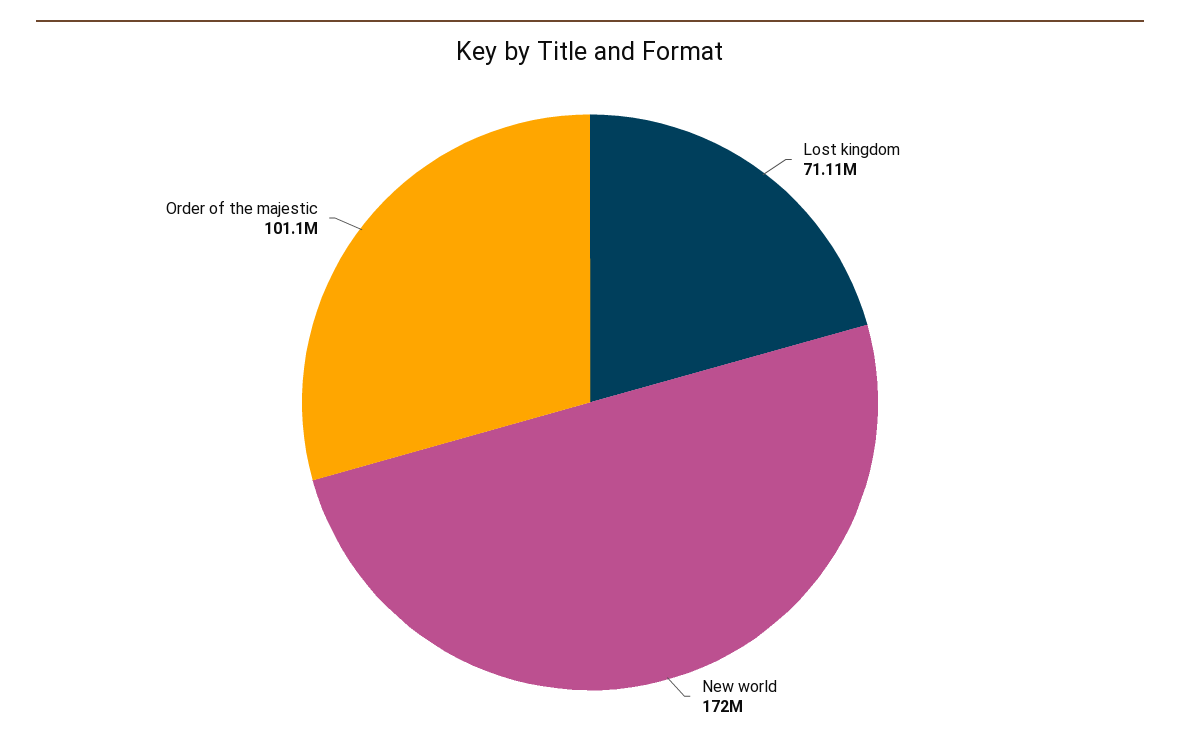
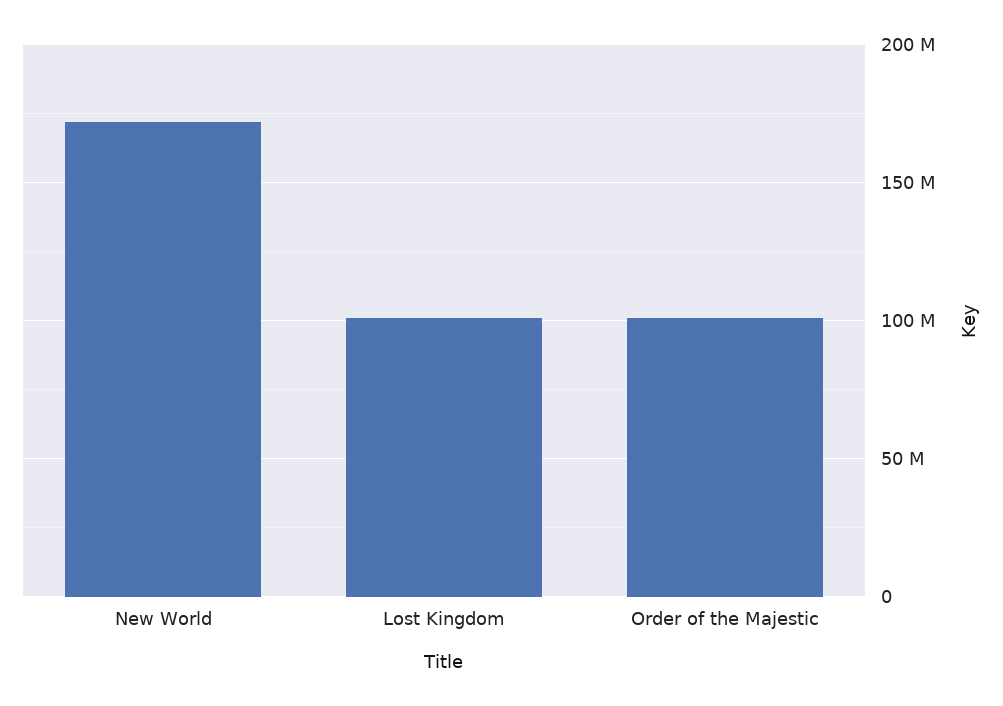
Lost kingdom: 71110000 -> 100000000

